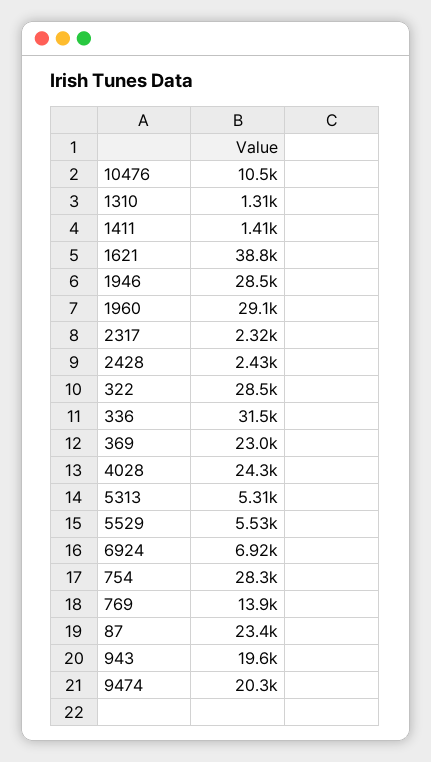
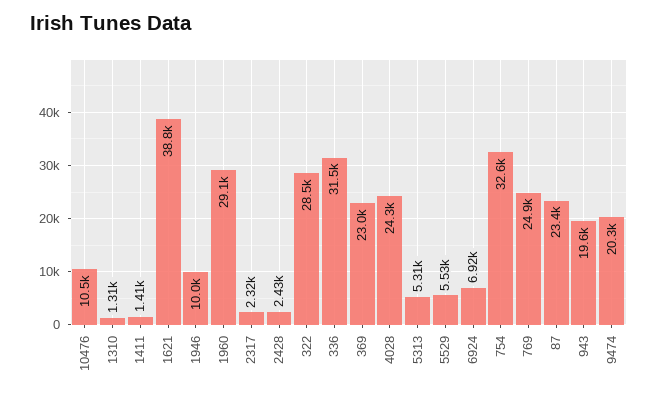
1946: 28500 -> 10000
754: 28300 -> 32600
769: 13900 -> 24900

